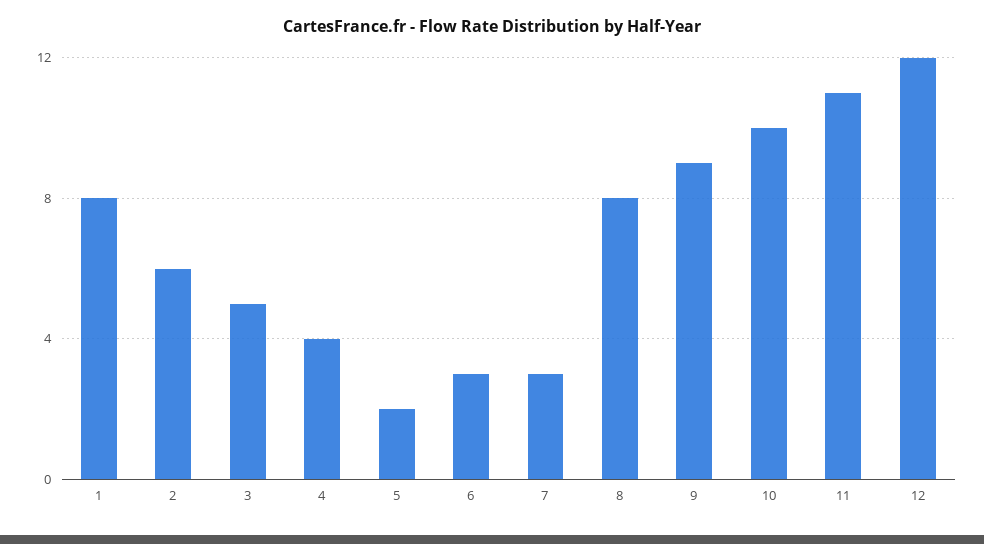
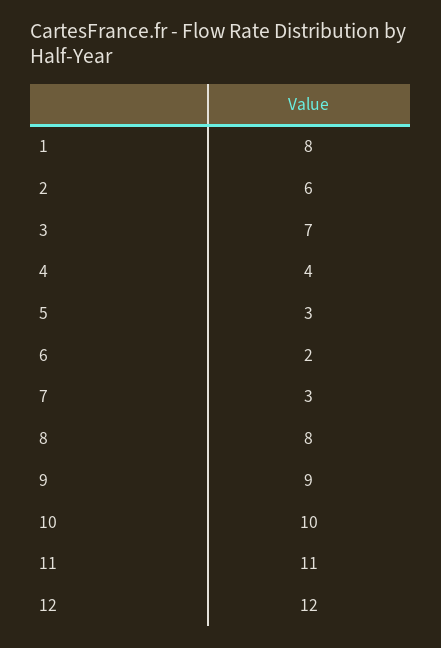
3: 5 -> 7
5: 2 -> 3
6: 3 -> 2

